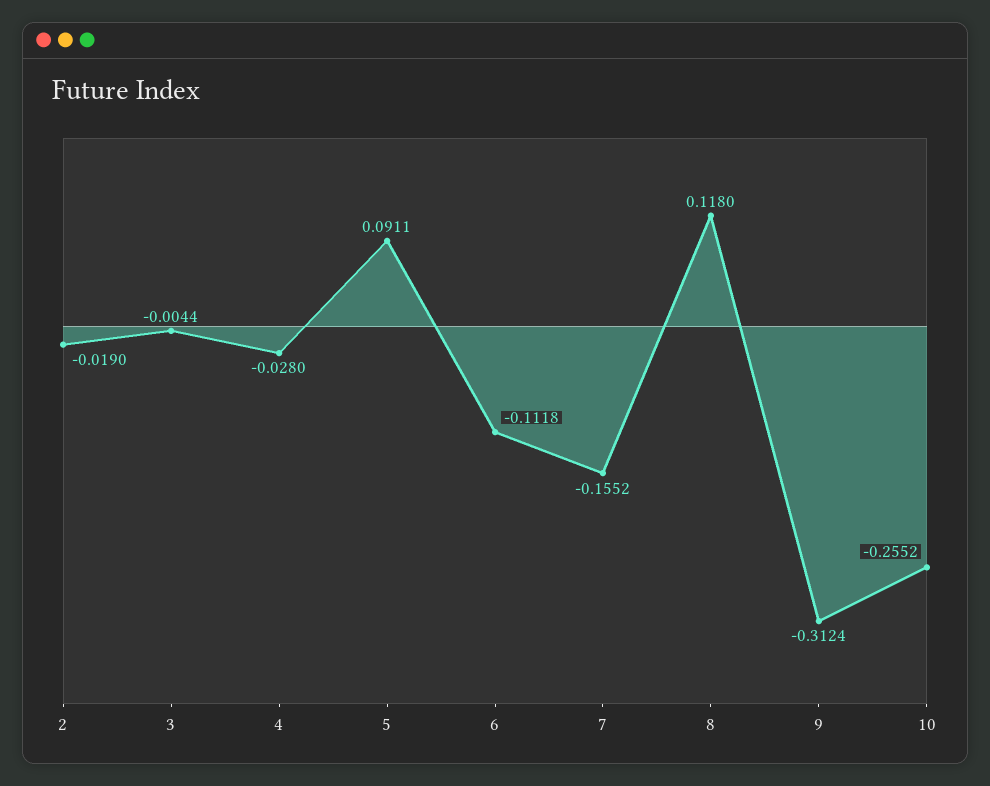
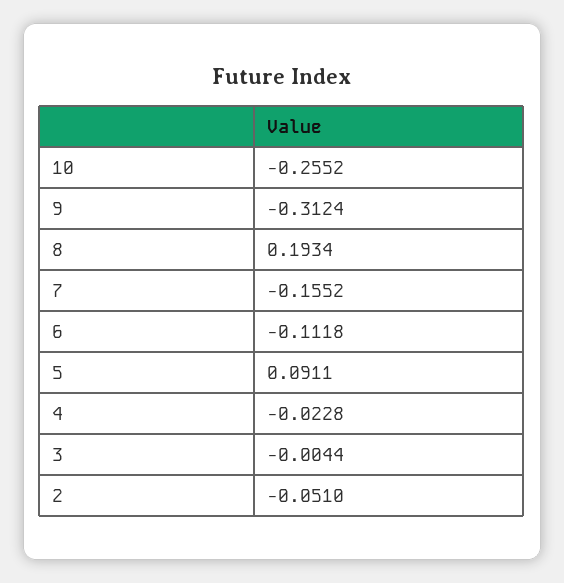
2: -0.019 -> -0.051
4: -0.028 -> -0.0228
8: 0.118 -> 0.1934

